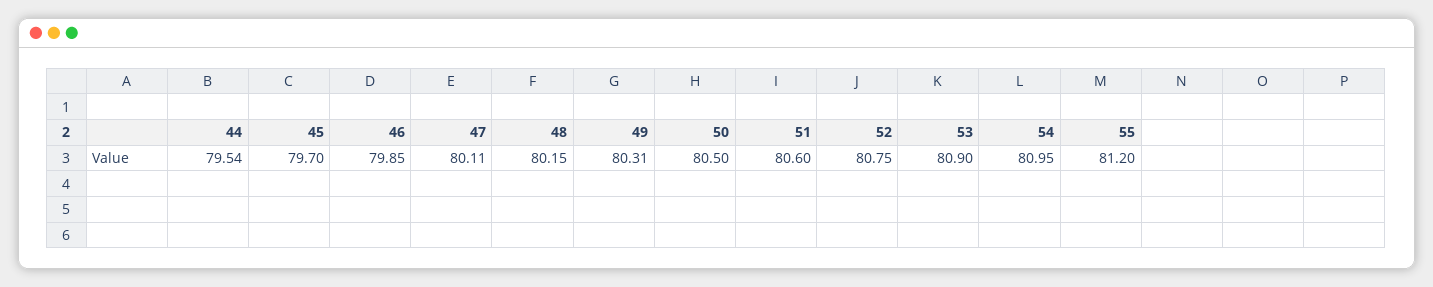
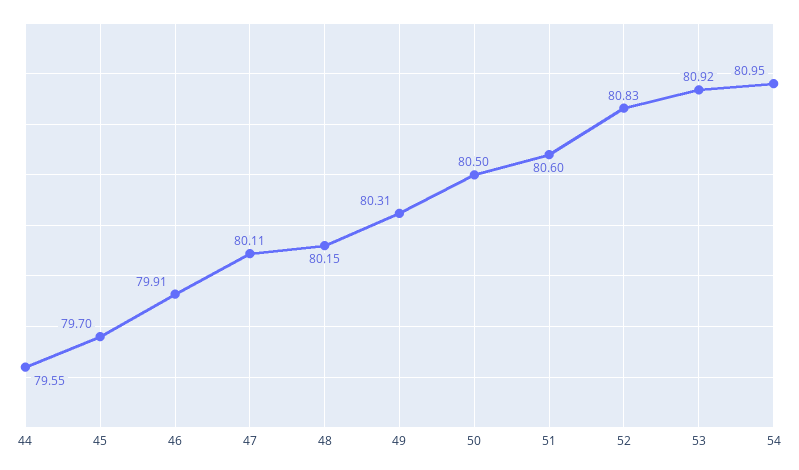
44: 79.54 -> 79.55
46: 79.85 -> 79.91
52: 80.75 -> 80.83
53: 80.9 -> 80.92
55: 81.2 -> none

